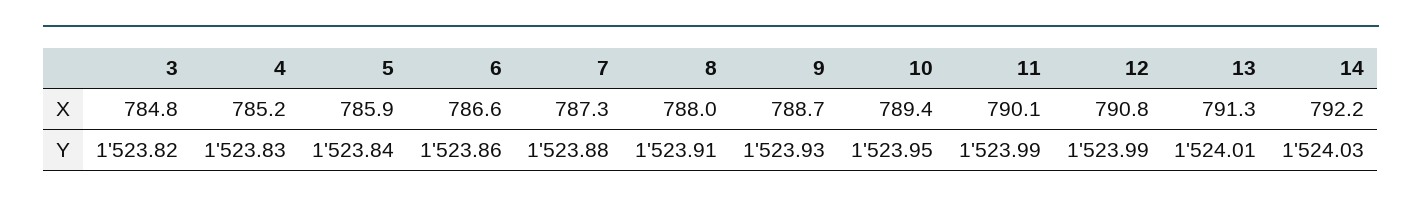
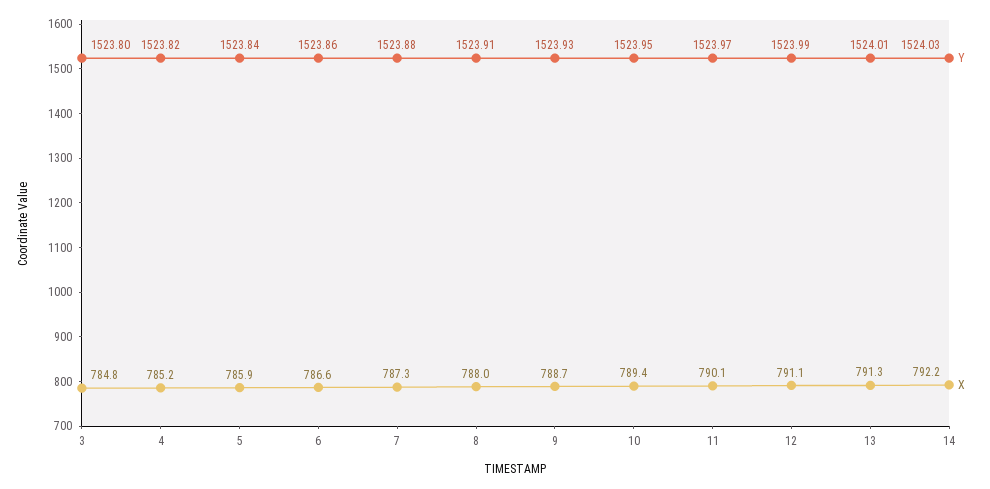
X, 12: 790.8 -> 791.1
Y, 3: 1523.82 -> 1523.8
Y, 4: 1523.83 -> 1523.82
Y, 11: 1523.99 -> 1523.97

